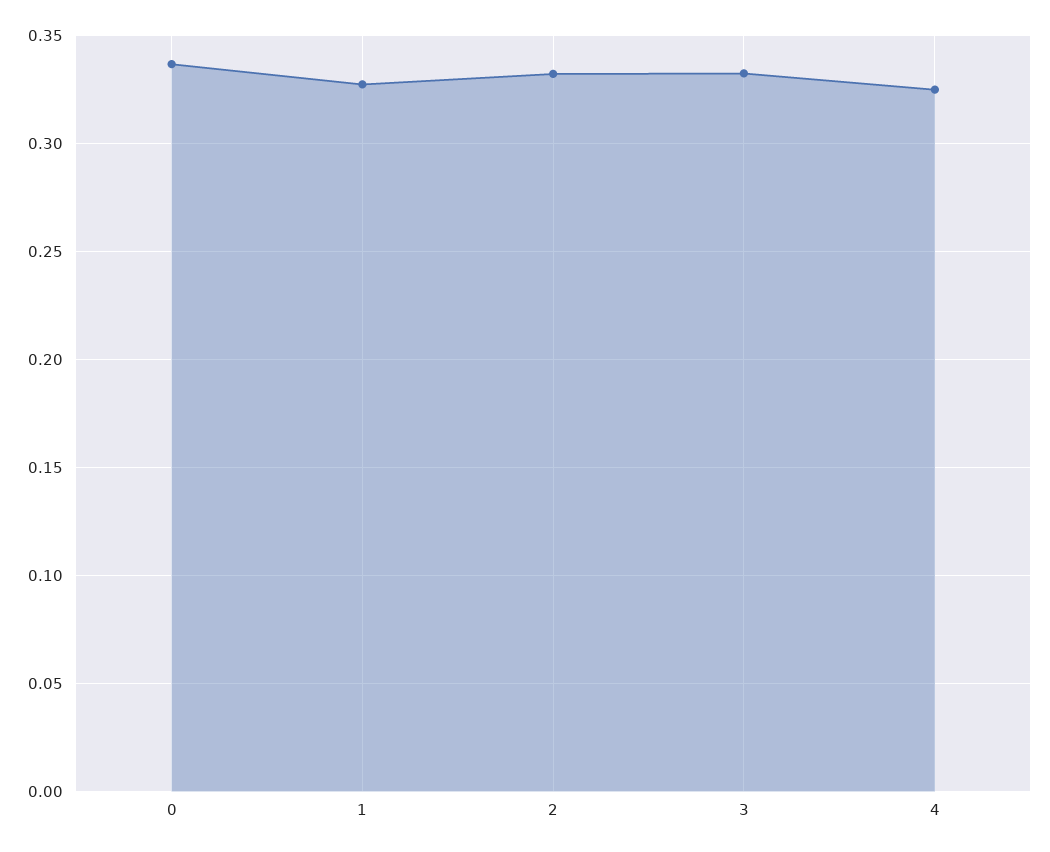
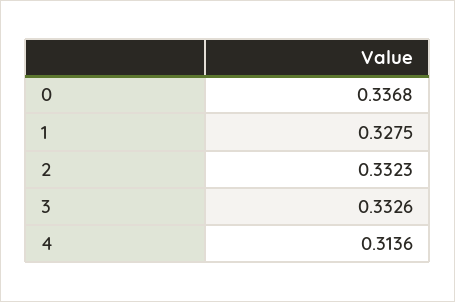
4: 0.325 -> 0.3136

